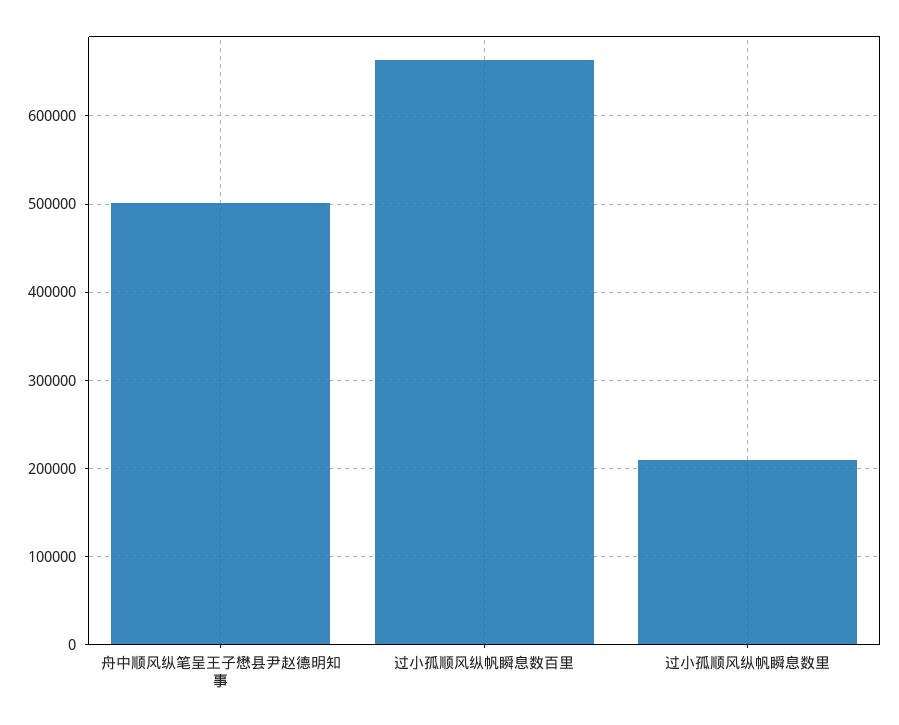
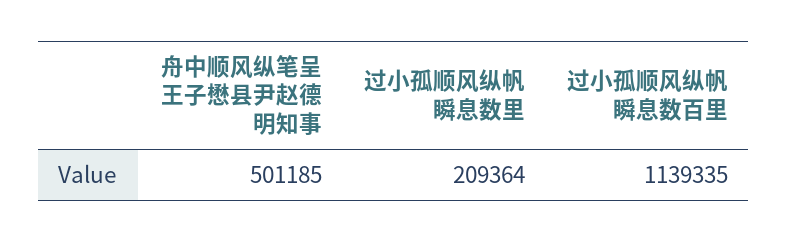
过小孤顺风纵帆瞬息数百里: 660000 -> 1139335

